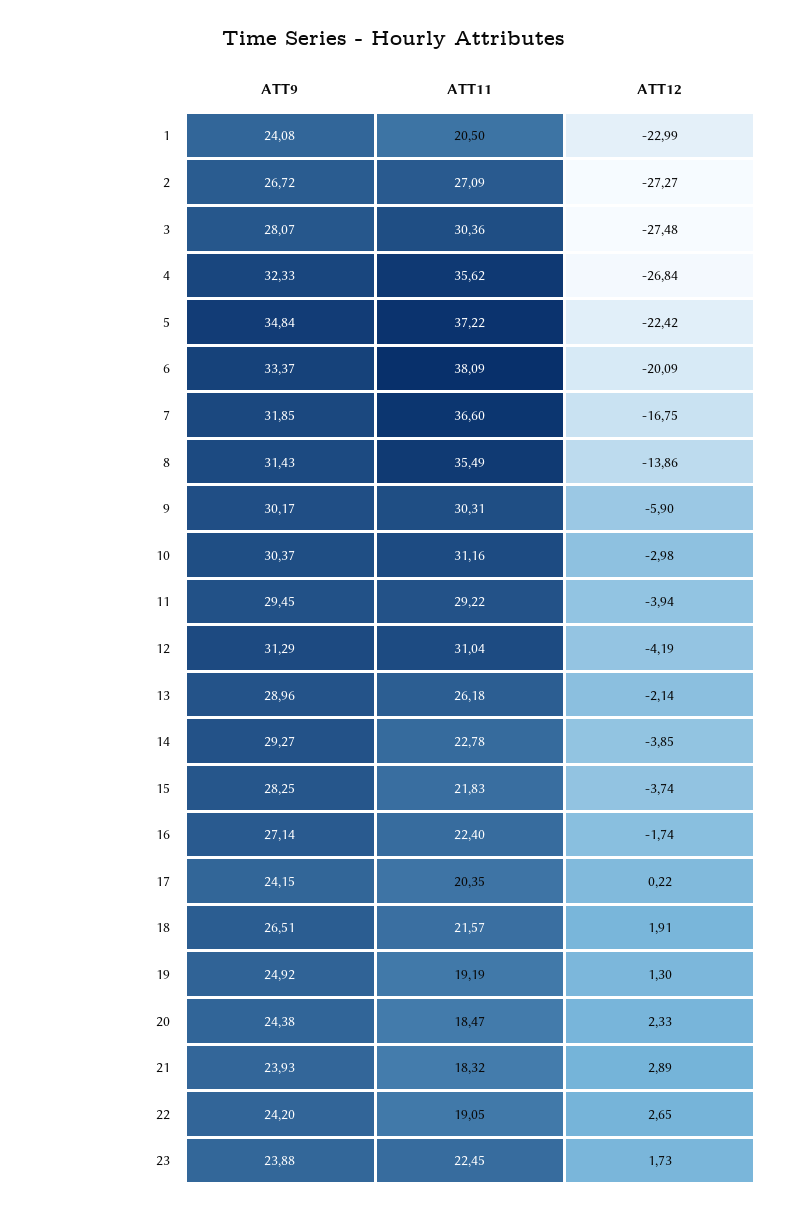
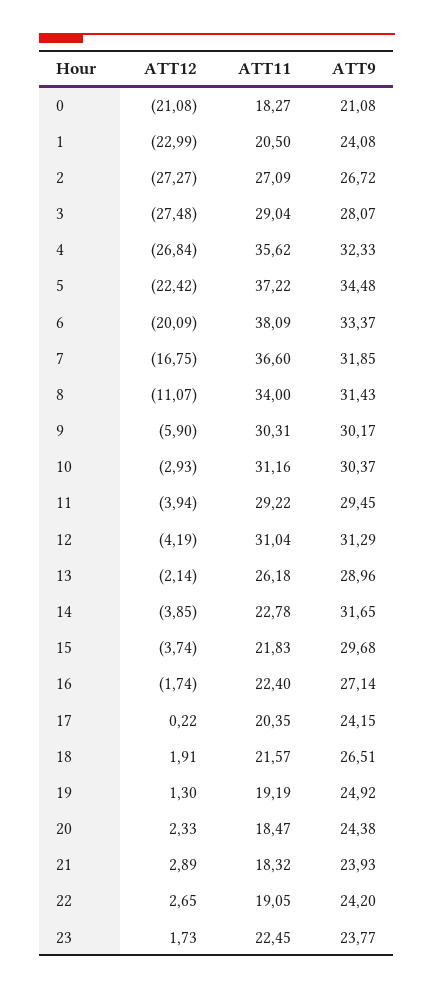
ATT11, 3: 30.36 -> 29.04
ATT9, 5: 34.84 -> 34.48
ATT11, 8: 35.49 -> 34
ATT12, 8: -13.86 -> -11.07
ATT12, 10: -2.98 -> -2.93
ATT9, 14: 29.27 -> 31.65
ATT9, 15: 28.25 -> 29.68
ATT9, 23: 23.88 -> 23.77
ATT12, 0: none -> -21.08
ATT11, 0: none -> 18.27
ATT9, 0: none -> 21.08

